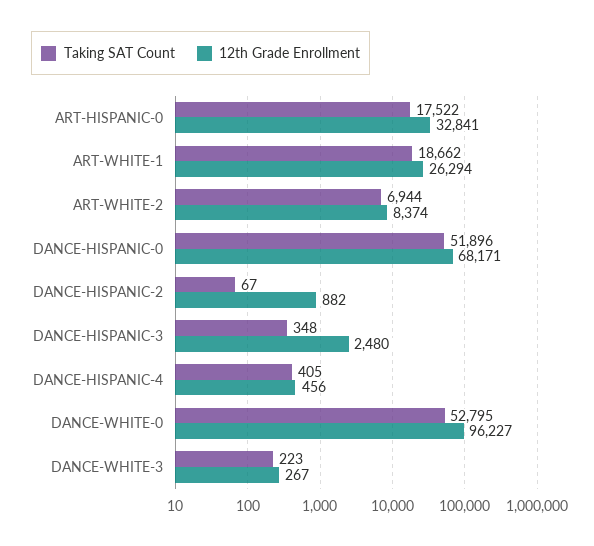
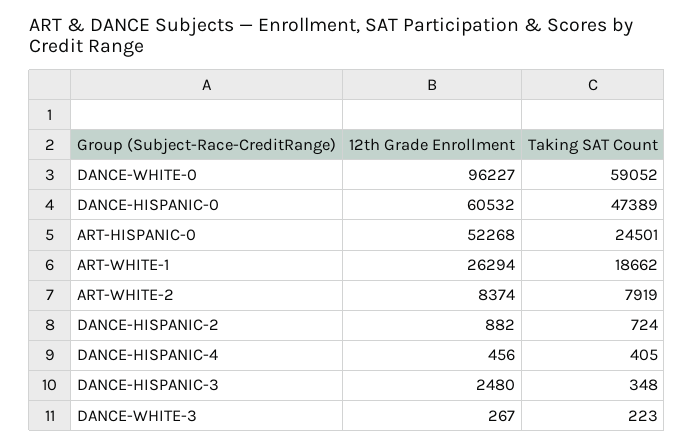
Taking SAT Count, ART-HISPANIC-0: 17522 -> 24501
12th Grade Enrollment, ART-HISPANIC-0: 32841 -> 52268
Taking SAT Count, ART-WHITE-2: 6944 -> 7919
Taking SAT Count, DANCE-HISPANIC-0: 51896 -> 47389
12th Grade Enrollment, DANCE-HISPANIC-0: 68171 -> 60532
Taking SAT Count, DANCE-HISPANIC-2: 67 -> 724
Taking SAT Count, DANCE-WHITE-0: 52795 -> 59052

